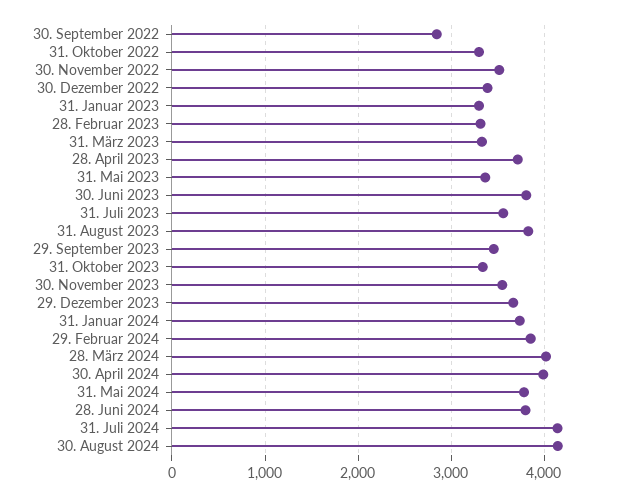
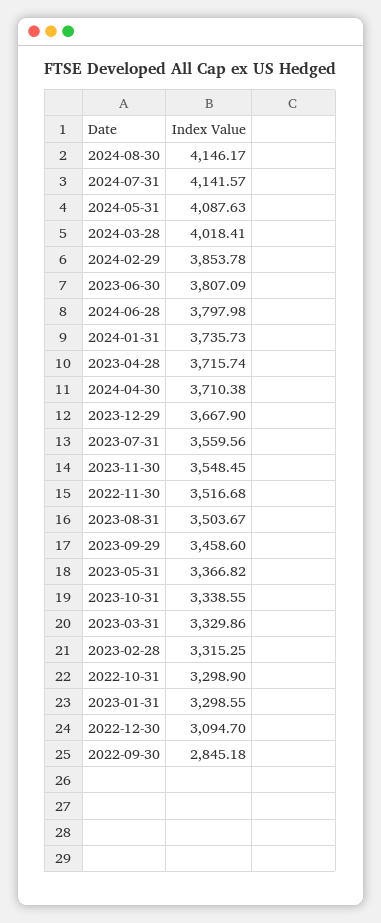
30. Dezember 2022: 3400 -> 3094.7
31. August 2023: 3800 -> 3503.67
30. April 2024: 4000 -> 3710.38
31. Mai 2024: 3800 -> 4087.63

